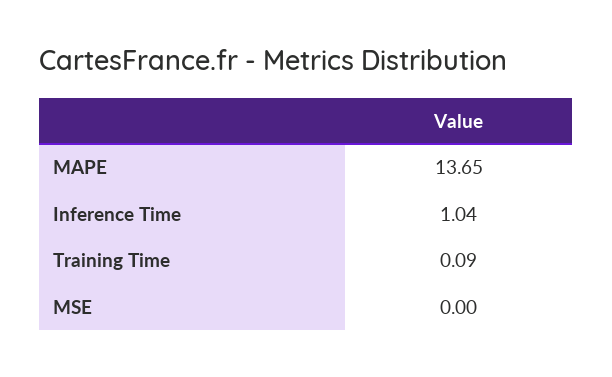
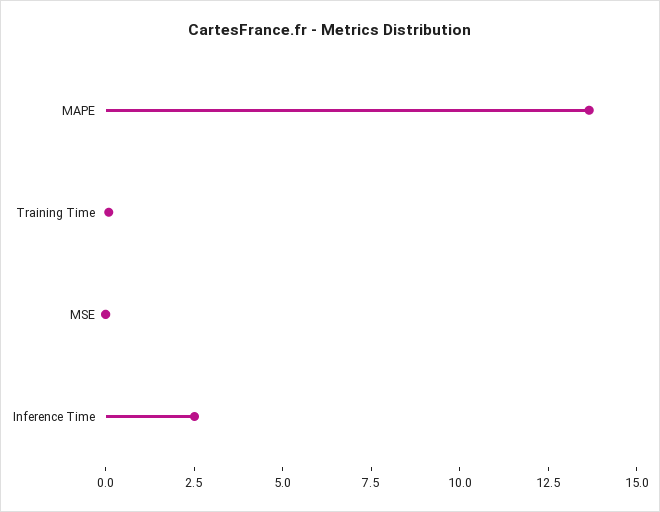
Inference Time: 1.04 -> 2.5

